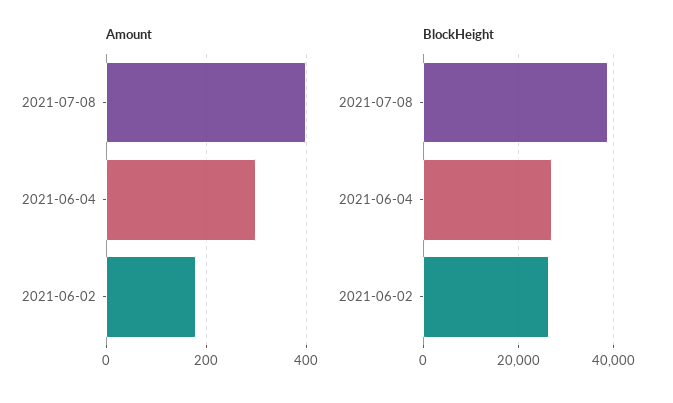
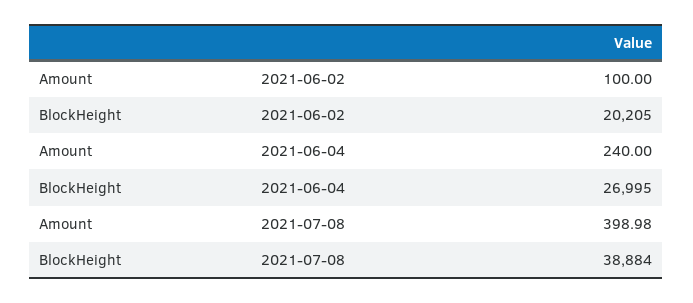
Amount, 2021-06-04: 300 -> 240
Amount, 2021-06-02: 180 -> 100
BlockHeight, 2021-06-02: 26000 -> 20205

